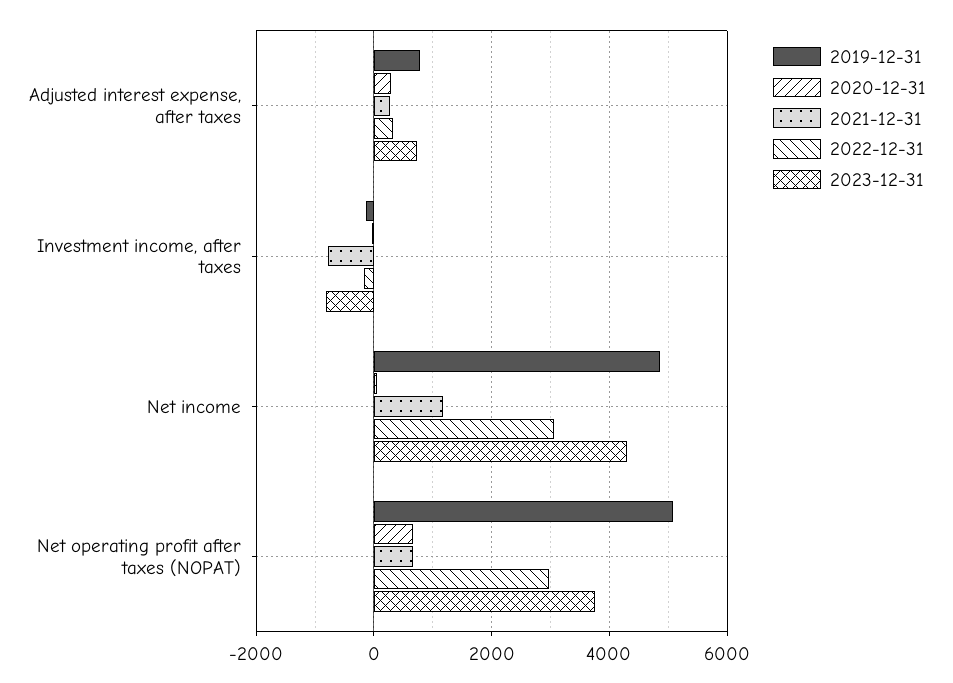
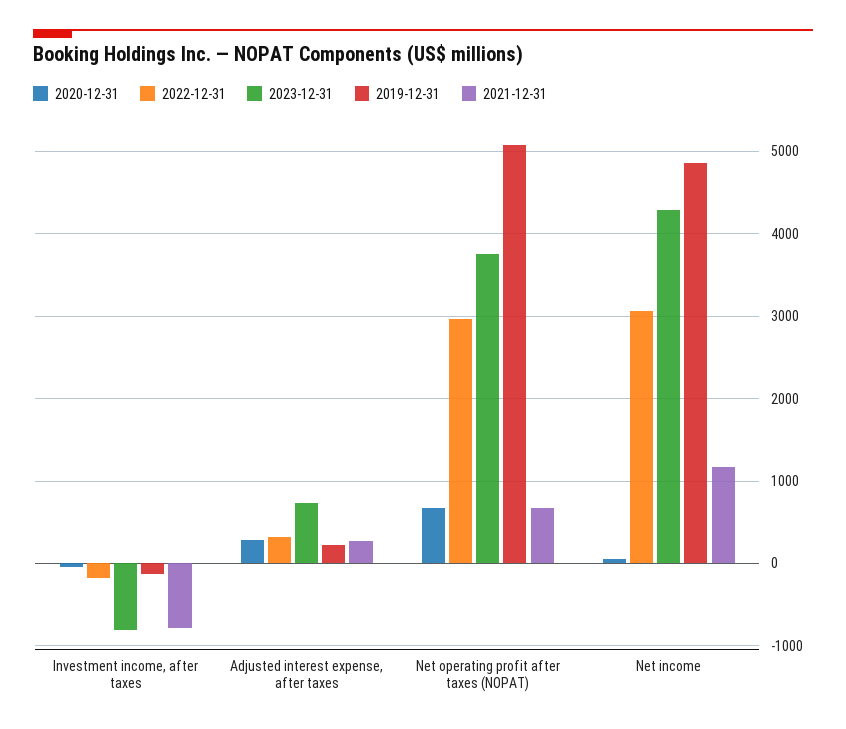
2019-12-31, Adjusted interest expense, after taxes: 800 -> 200

